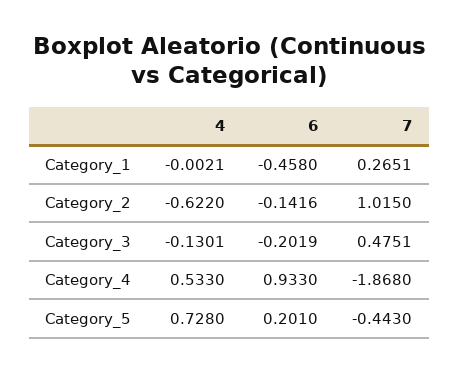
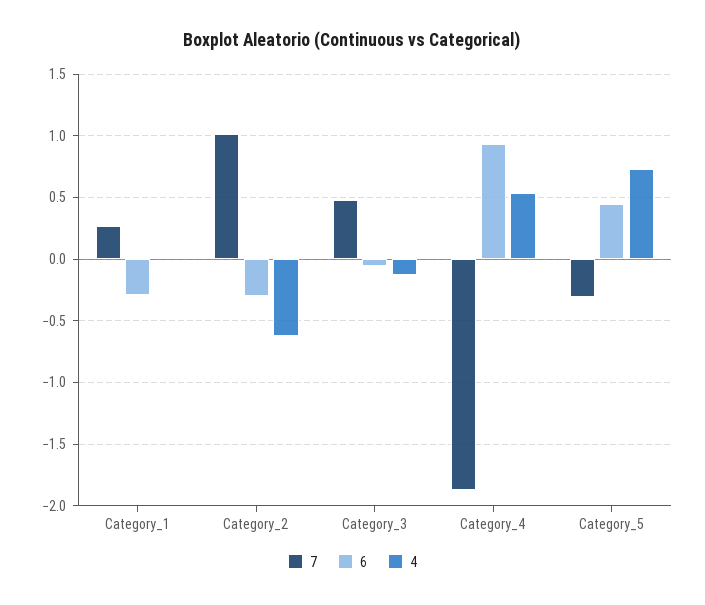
6, Category_1: -0.458 -> -0.3
6, Category_2: -0.1416 -> -0.3
6, Category_3: -0.2019 -> -0.05
6, Category_5: 0.201 -> 0.45
7, Category_5: -0.443 -> -0.3

